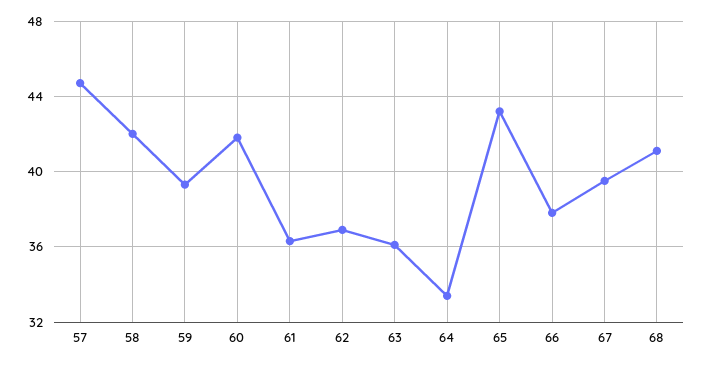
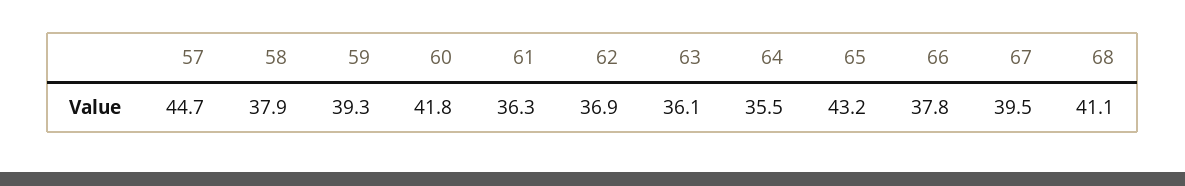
58: 42 -> 37.9
64: 33.5 -> 35.5

